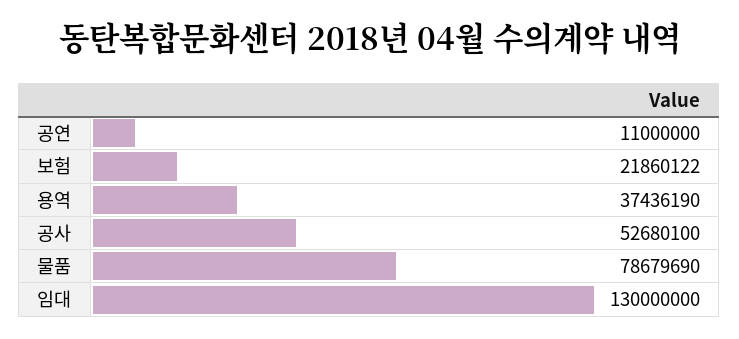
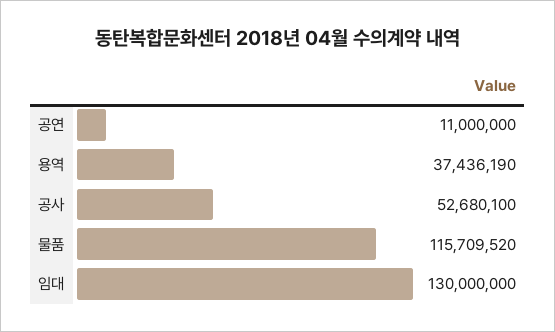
보험: 21860122 -> none
물품: 78679690 -> 115709520

